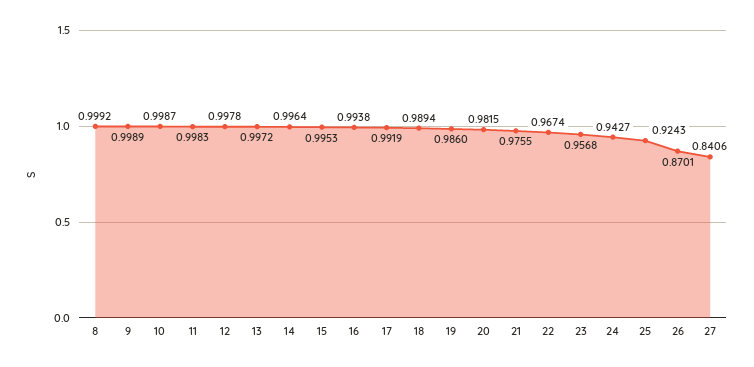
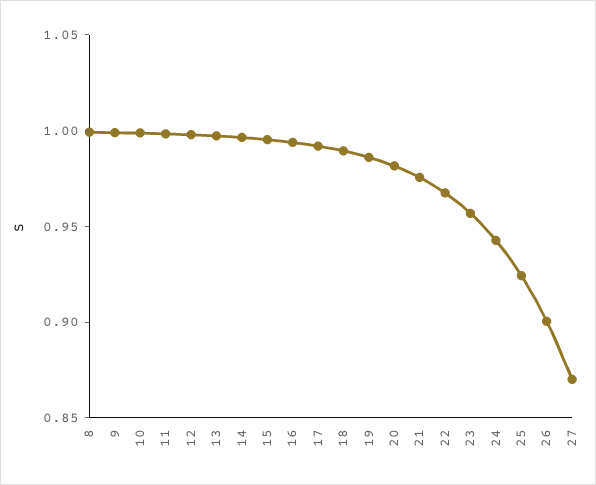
26: 0.8701 -> 0.9
27: 0.8406 -> 0.87

